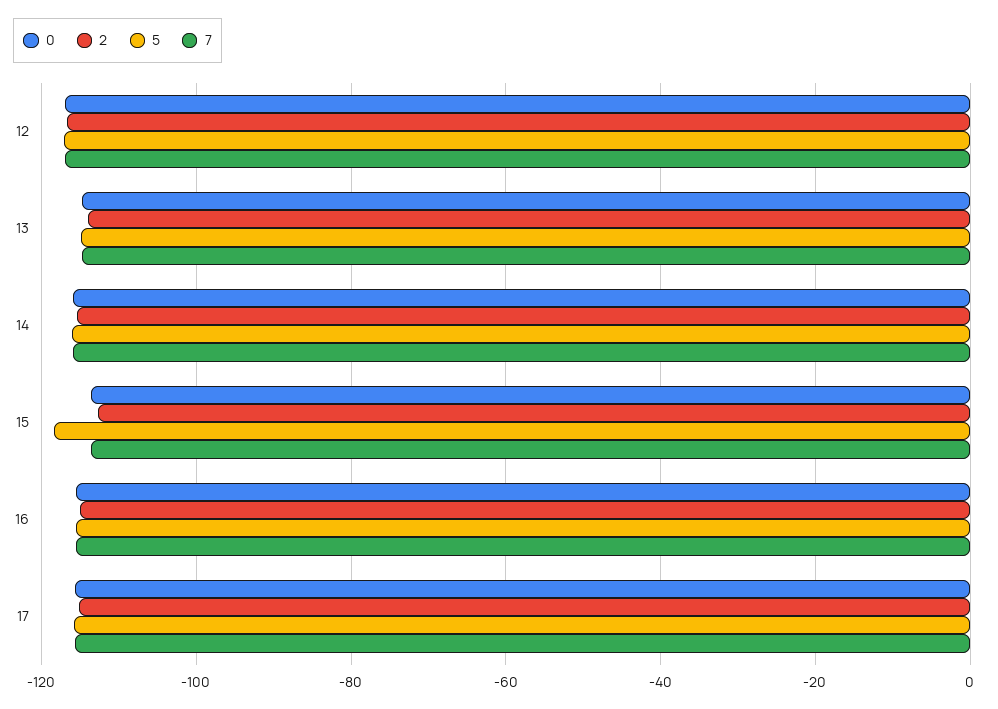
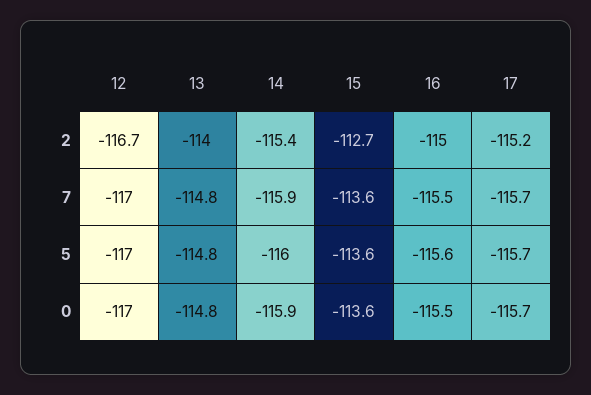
5, 15: -118 -> -113.6

